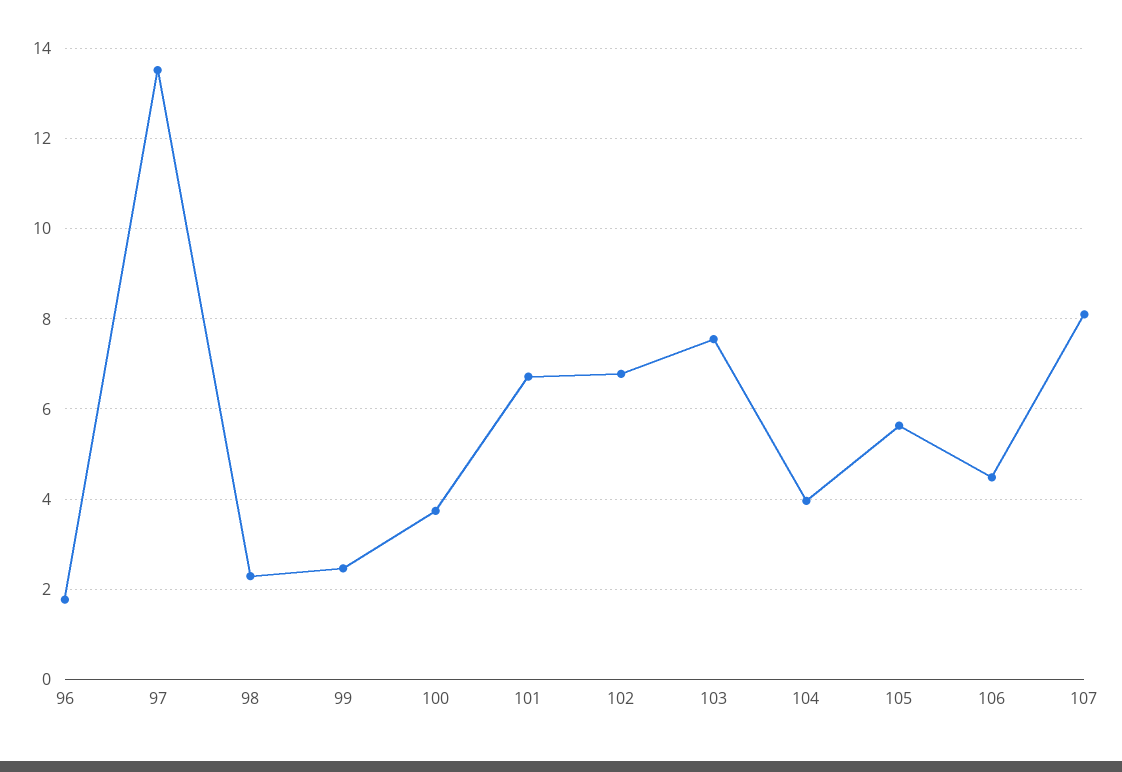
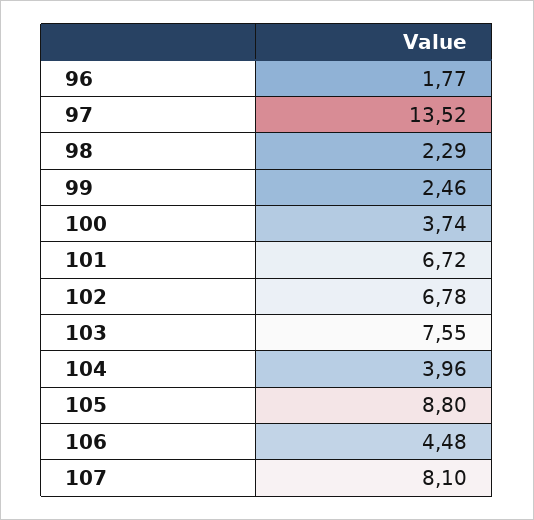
105: 5.6 -> 8.8

